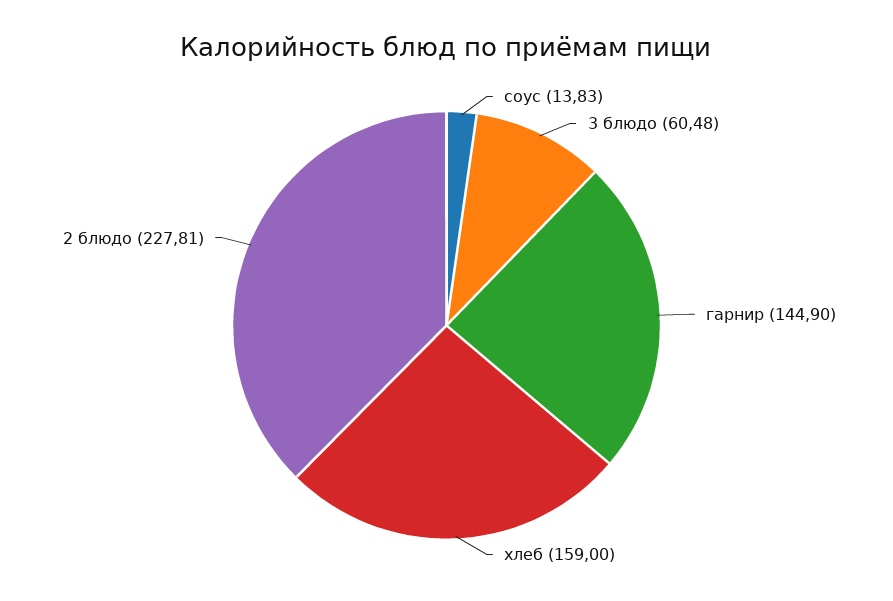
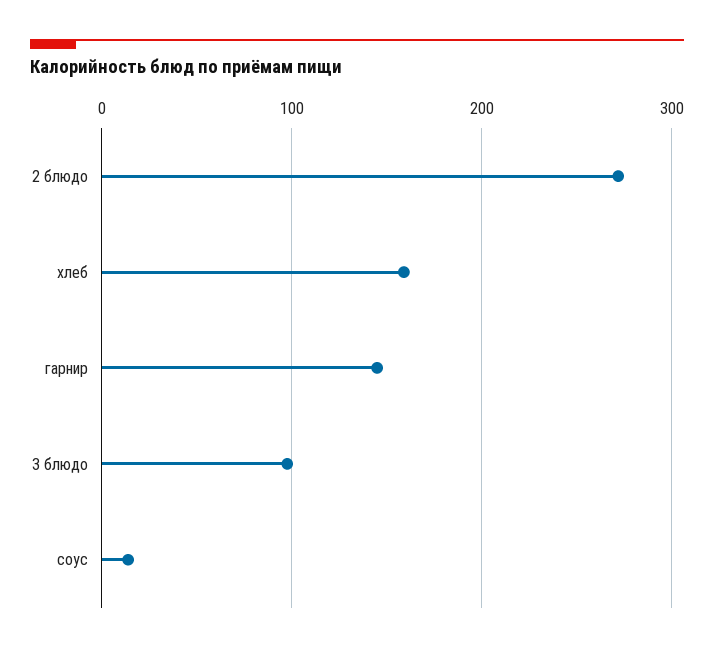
3 блюдо: 60.48 -> 100
2 блюдо: 227.81 -> 270

